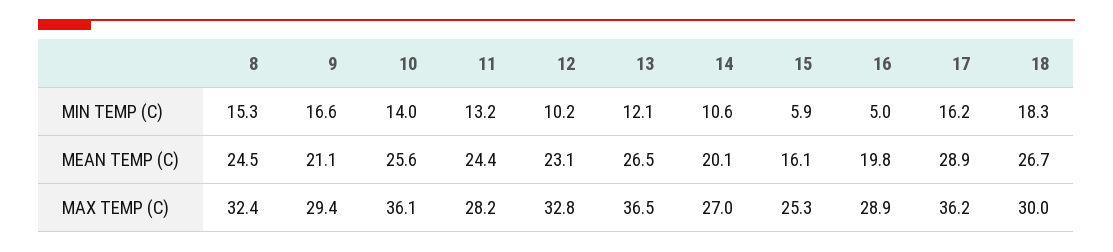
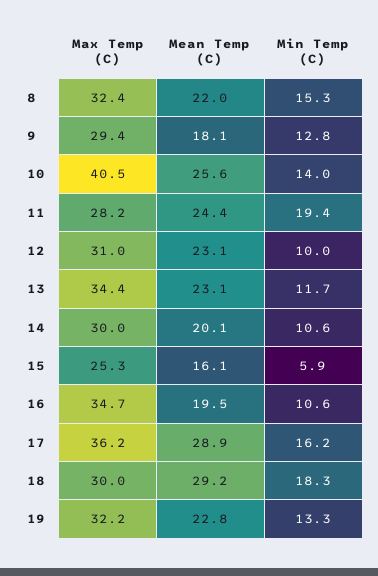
9, MIN TEMP (C): 16.6 -> 12.8
11, MIN TEMP (C): 13.2 -> 19.4
12, MIN TEMP (C): 10.2 -> 10
13, MIN TEMP (C): 12.1 -> 11.7
16, MIN TEMP (C): 5 -> 10.6
8, MEAN TEMP (C): 24.5 -> 22
9, MEAN TEMP (C): 21.1 -> 18.1
13, MEAN TEMP (C): 26.5 -> 23.1
16, MEAN TEMP (C): 19.8 -> 19.5
18, MEAN TEMP (C): 26.7 -> 29.2
10, MAX TEMP (C): 36.1 -> 40.5
12, MAX TEMP (C): 32.8 -> 31
13, MAX TEMP (C): 36.5 -> 34.4
14, MAX TEMP (C): 27 -> 30
16, MAX TEMP (C): 28.9 -> 34.7
19, MAX TEMP (C): none -> 32.2
19, MEAN TEMP (C): none -> 22.8
19, MIN TEMP (C): none -> 13.3

